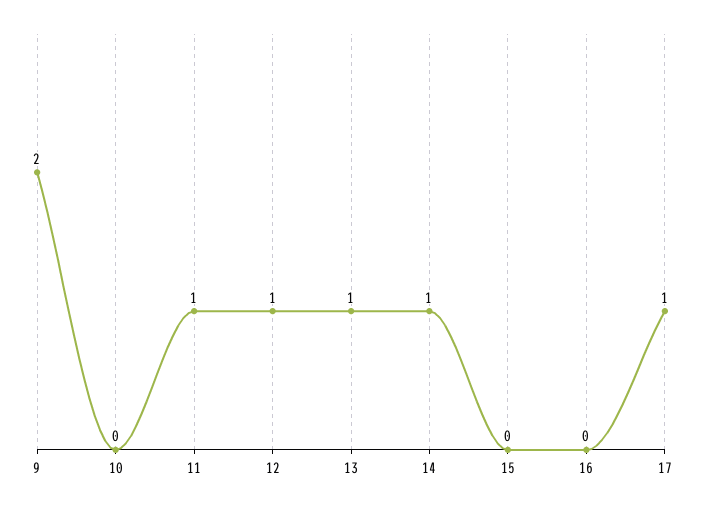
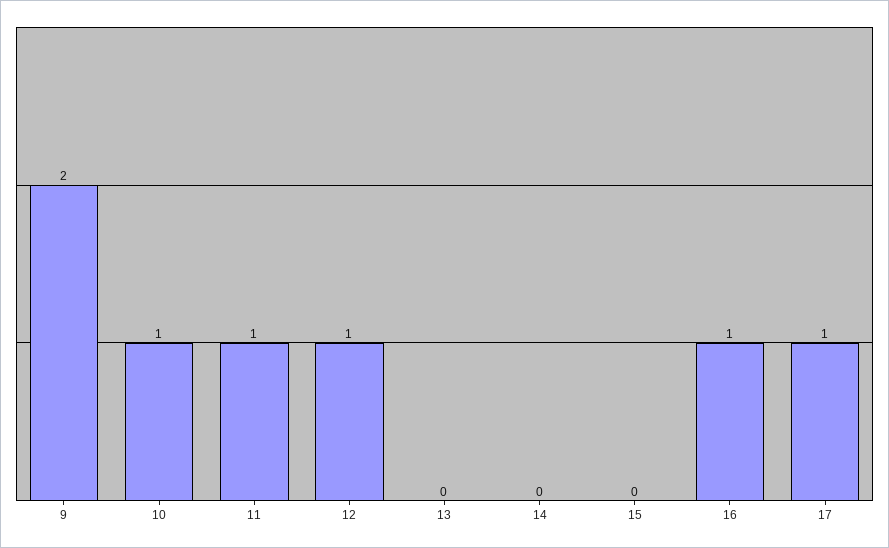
10: 0 -> 1
13: 1 -> 0
14: 1 -> 0
16: 0 -> 1

